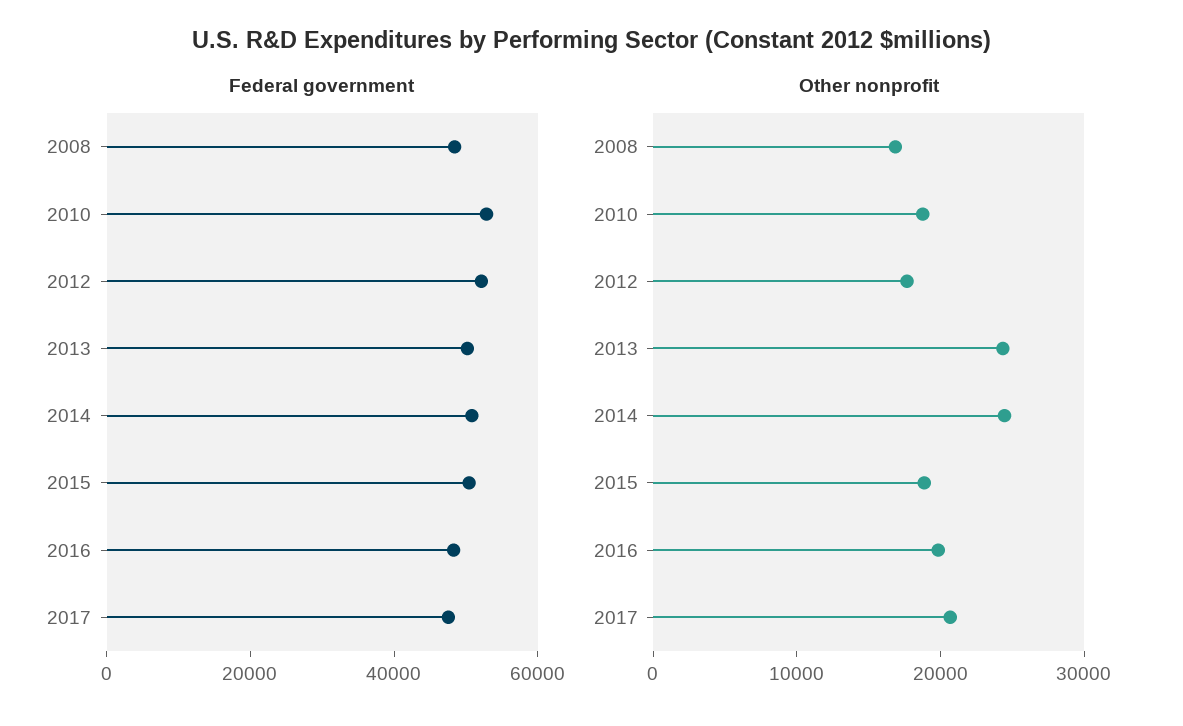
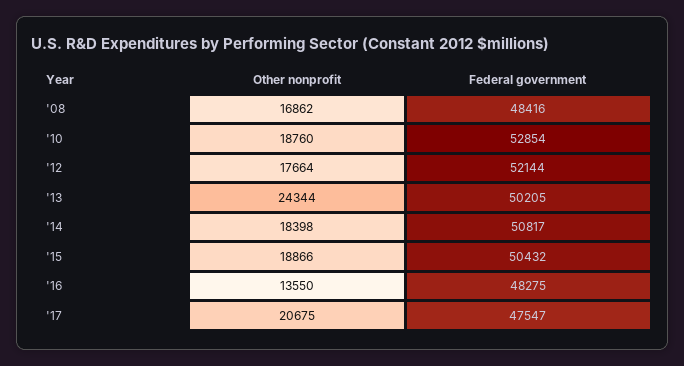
Other nonprofit, 2014: 24000 -> 18398
Other nonprofit, 2016: 20000 -> 13550

